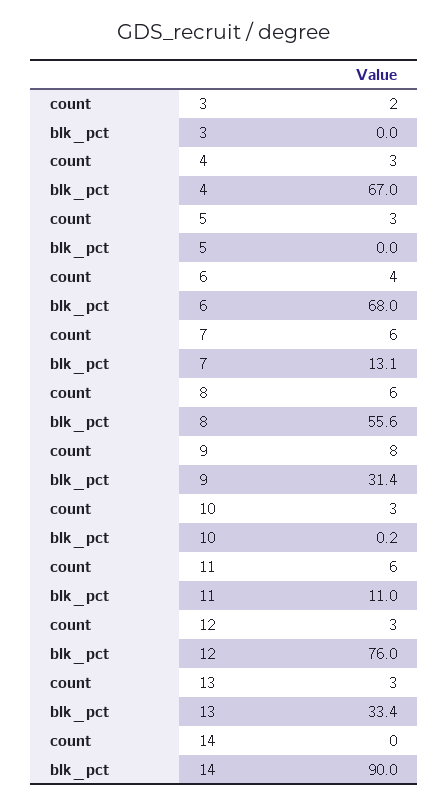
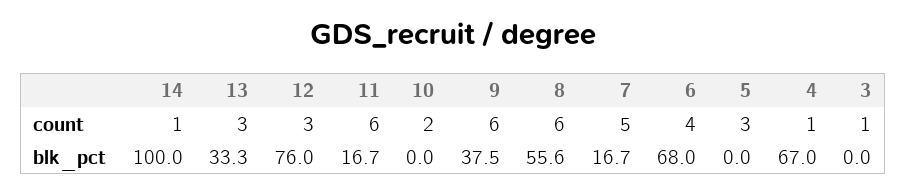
count, 3: 2 -> 1
count, 4: 3 -> 1
count, 7: 6 -> 5
blk_pct, 7: 13.1 -> 16.7
count, 9: 8 -> 6
blk_pct, 9: 31.4 -> 37.5
count, 10: 3 -> 2
blk_pct, 10: 0.2 -> 0
blk_pct, 11: 11 -> 16.7
blk_pct, 13: 33.4 -> 33.3
count, 14: 0 -> 1
blk_pct, 14: 90 -> 100

